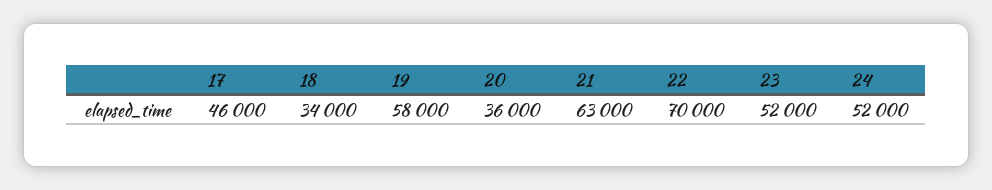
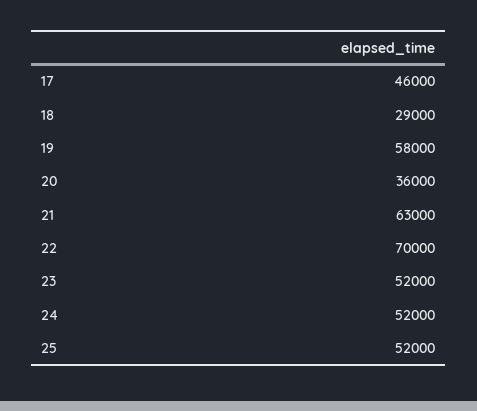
18: 34000 -> 29000
25: none -> 52000

